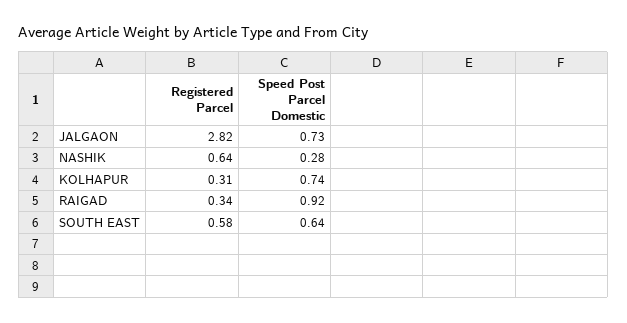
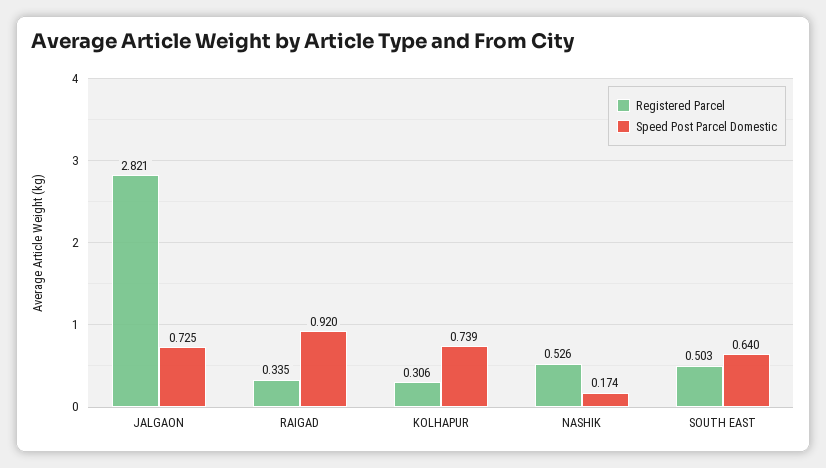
Registered Parcel, NASHIK: 0.64 -> 0.526
Speed Post Parcel Domestic, NASHIK: 0.28 -> 0.174
Registered Parcel, SOUTH EAST: 0.58 -> 0.503

